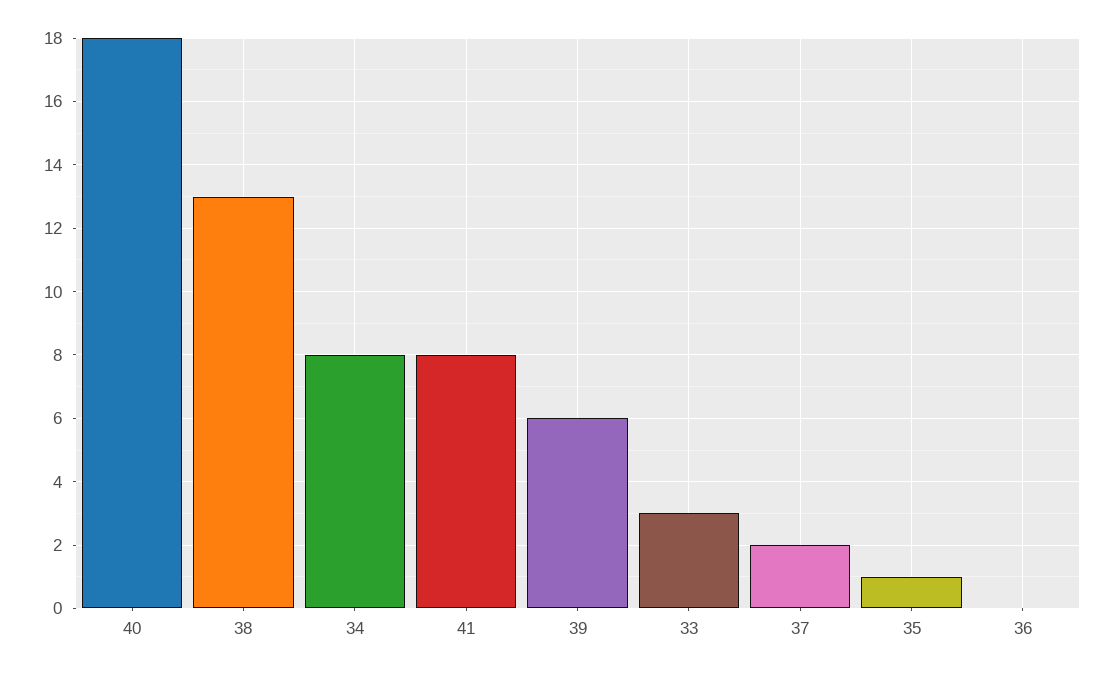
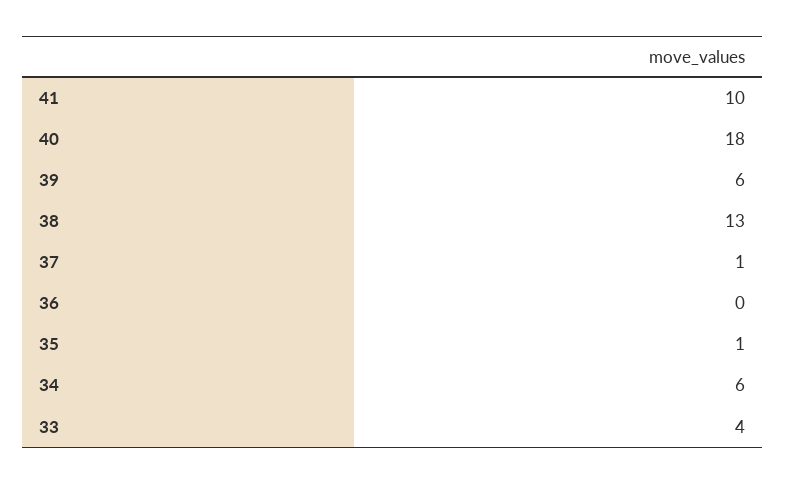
34: 8 -> 6
41: 8 -> 10
33: 3 -> 4
37: 2 -> 1

